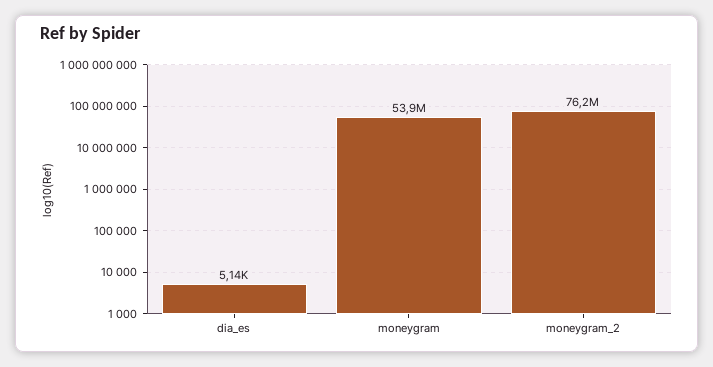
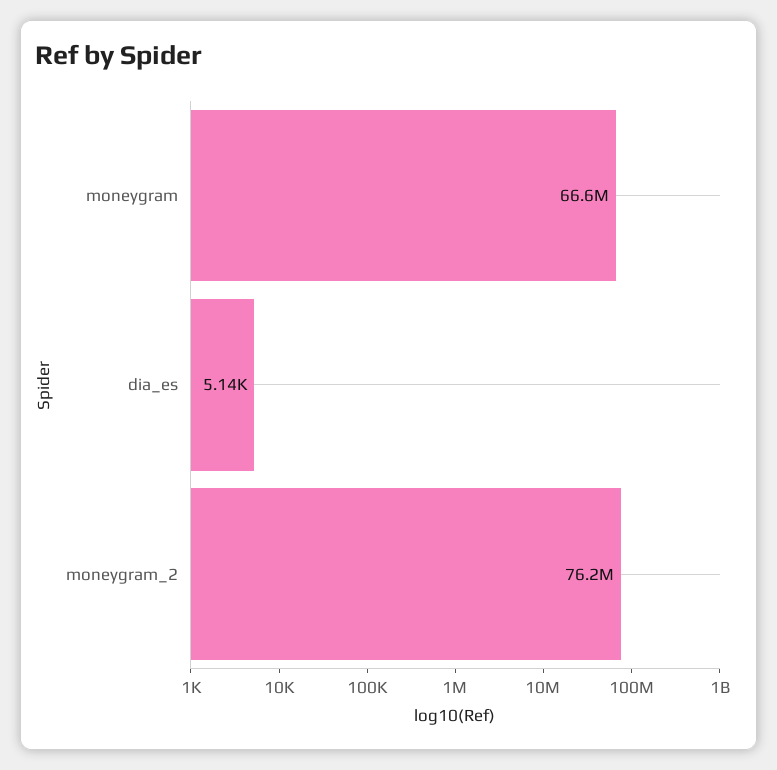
moneygram: 53900000 -> 66600000

